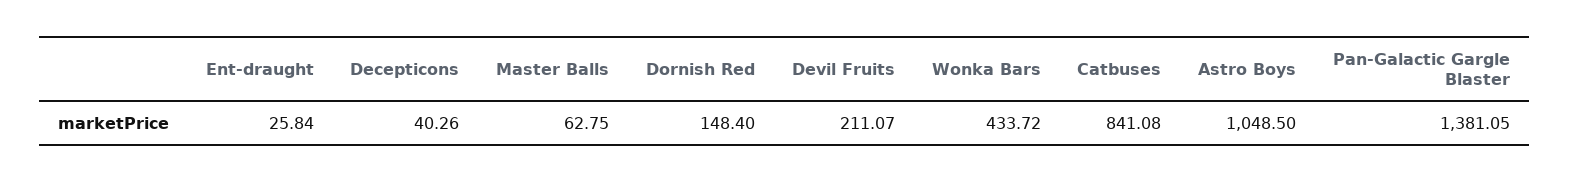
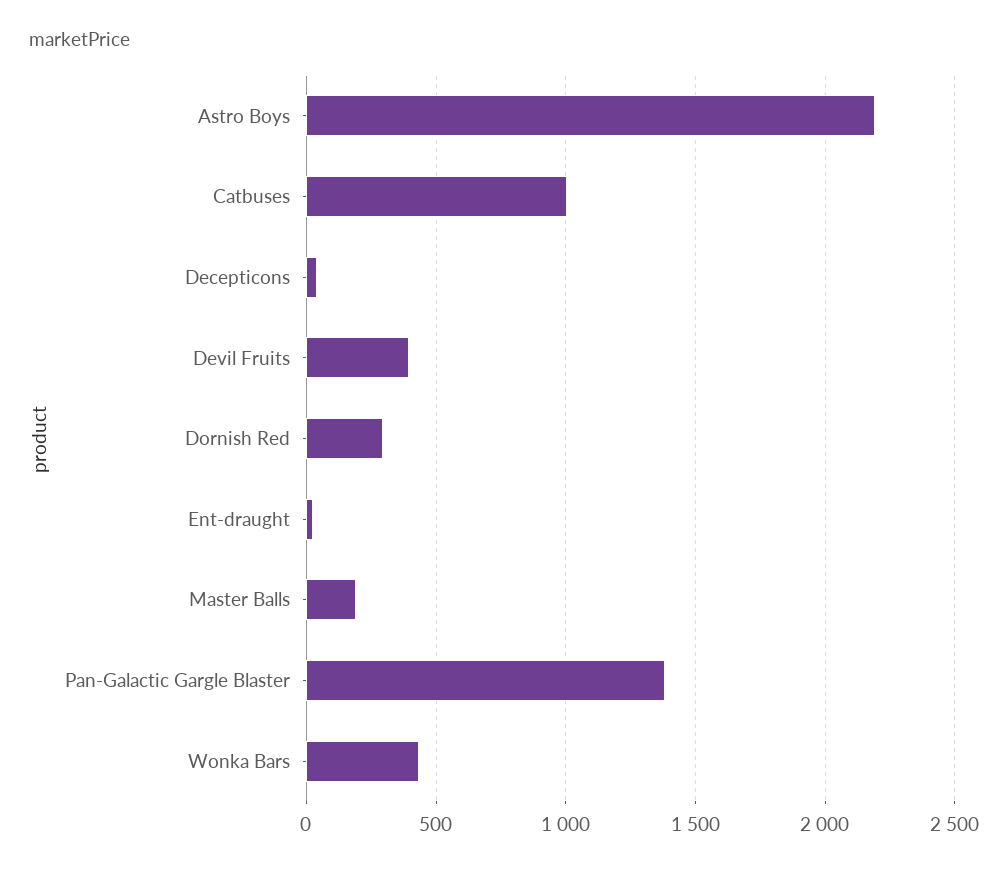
Master Balls: 62.75 -> 200
Dornish Red: 148.4 -> 300
Devil Fruits: 211.07 -> 400
Catbuses: 841.08 -> 1000
Astro Boys: 1048.5 -> 2200

